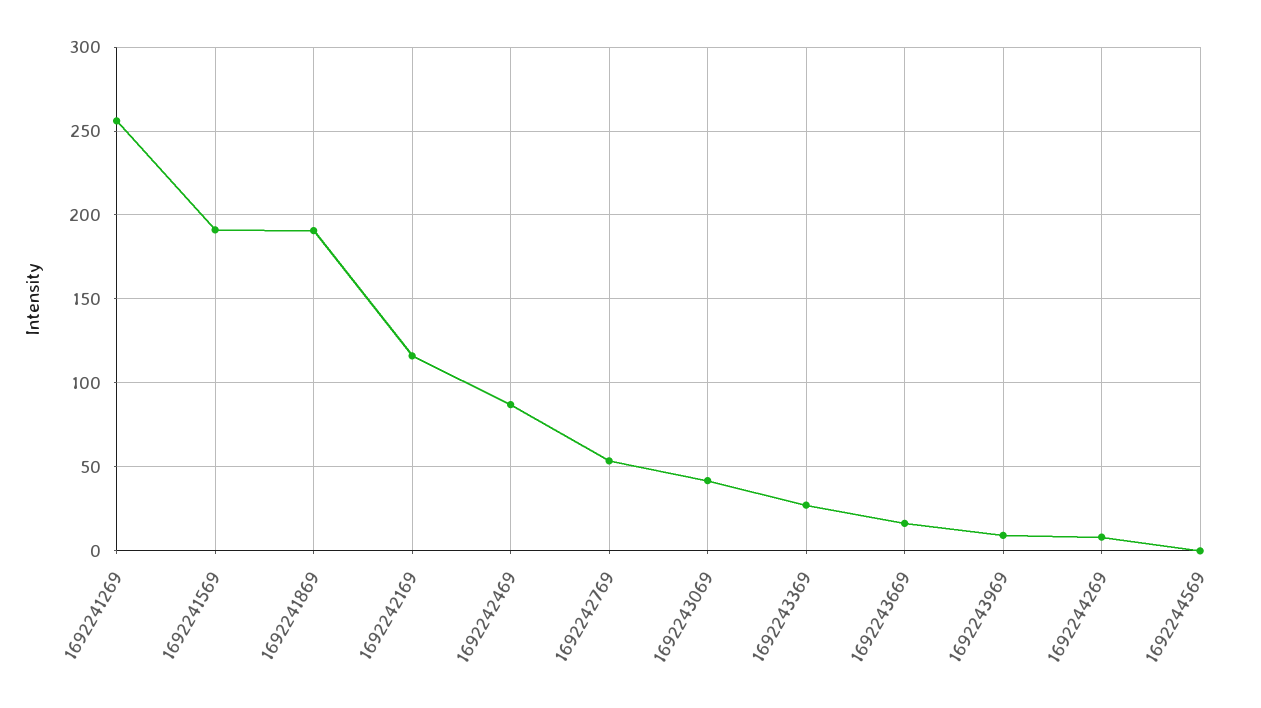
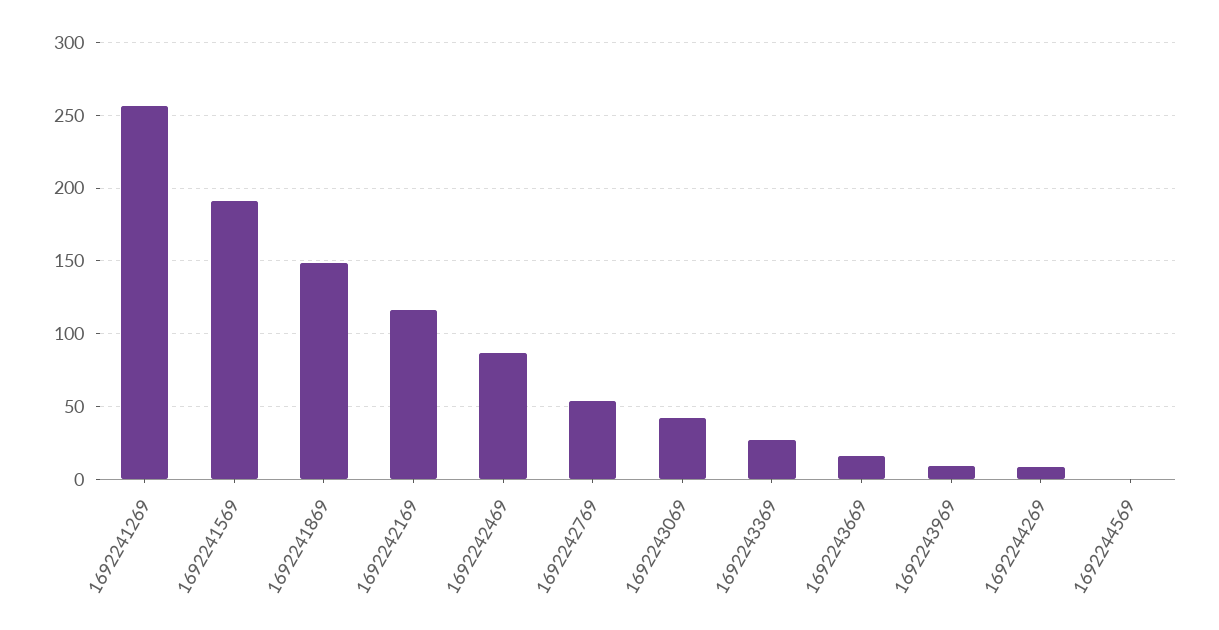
1692241869: 190 -> 150

